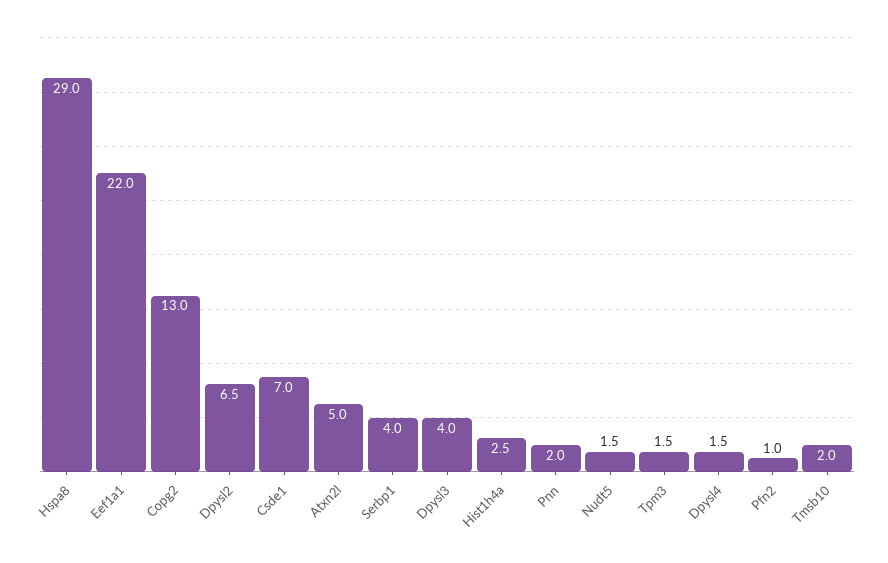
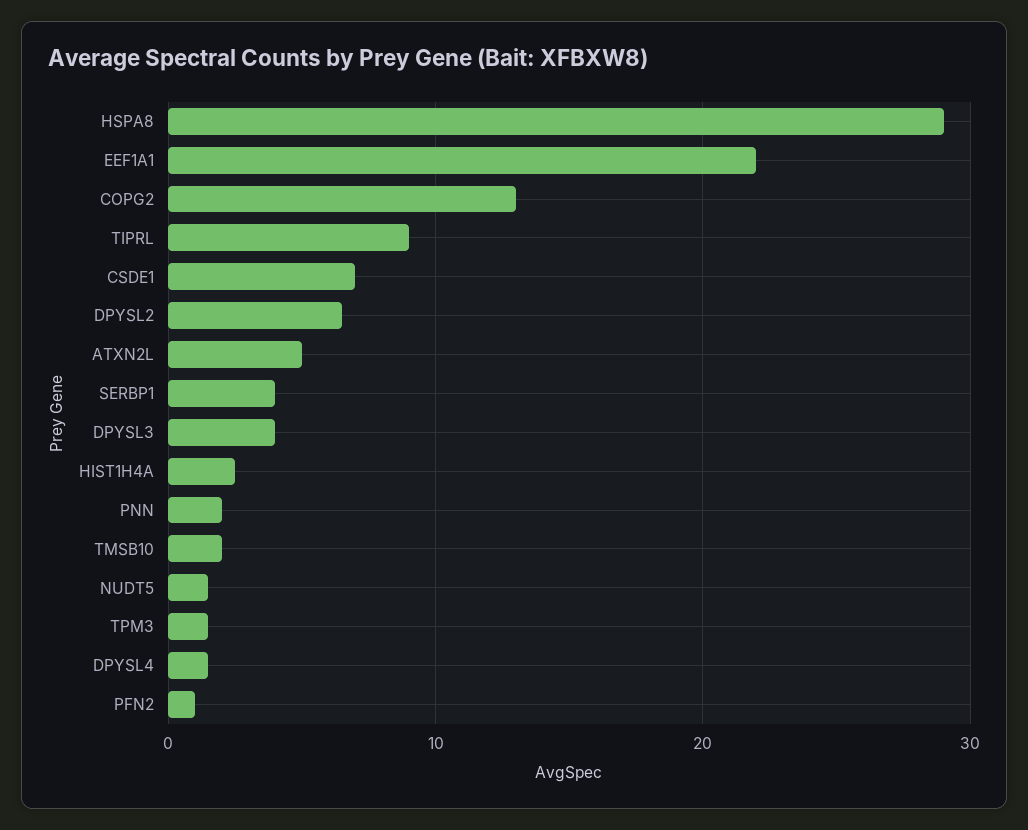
TIPRL: none -> 9

